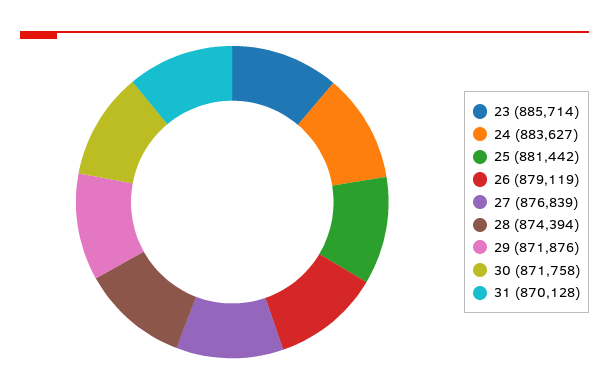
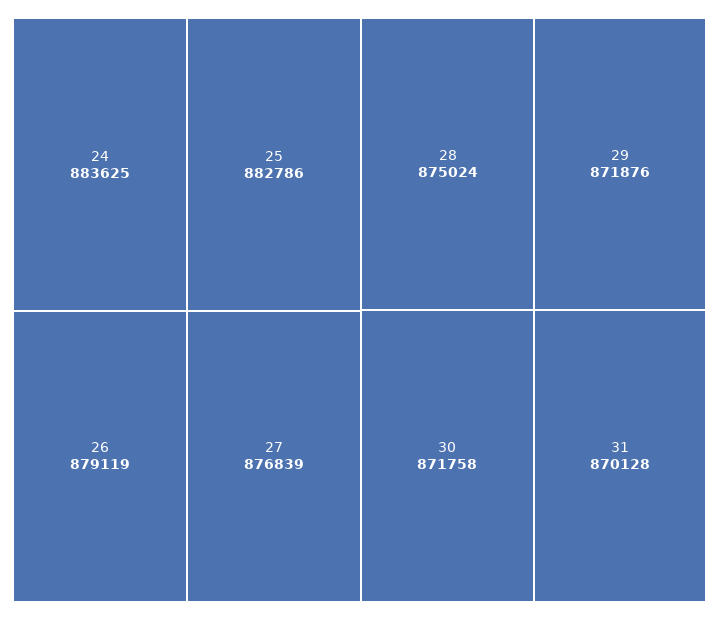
23: 885714 -> none
24: 883627 -> 883625
25: 881442 -> 882786
28: 874394 -> 875024

